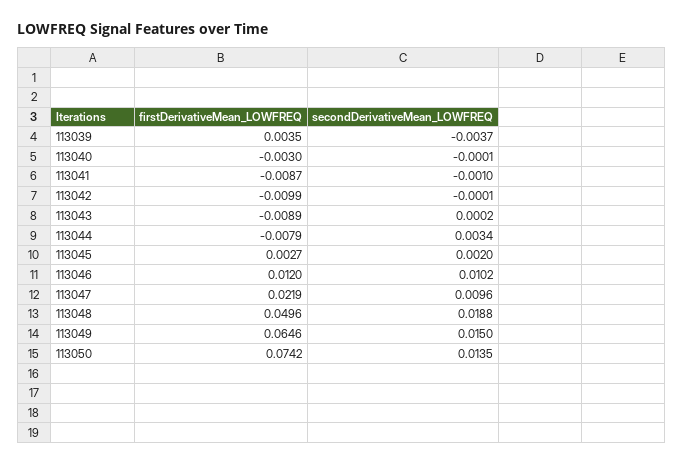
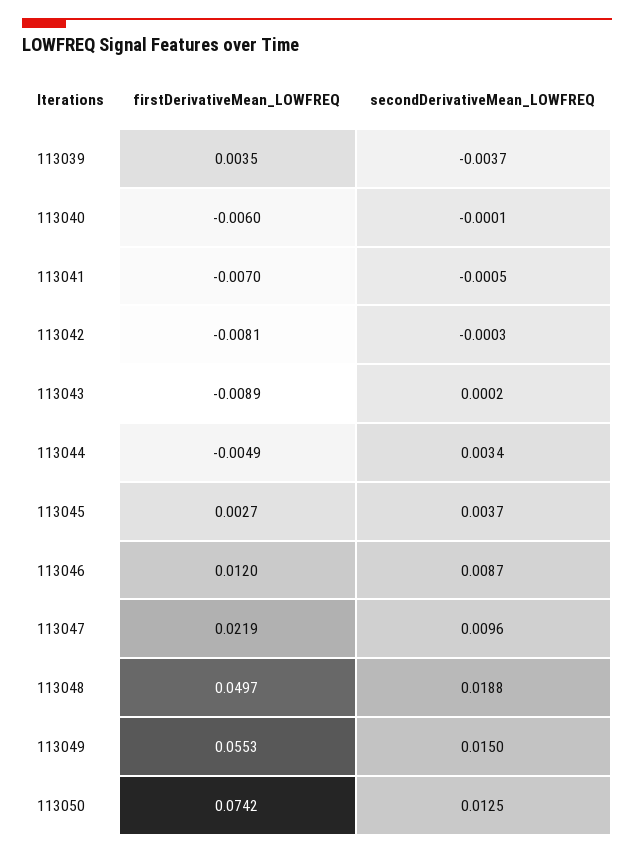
firstDerivativeMean_LOWFREQ, 113040: -0.003 -> -0.006
firstDerivativeMean_LOWFREQ, 113041: -0.0087 -> -0.007
secondDerivativeMean_LOWFREQ, 113041: -0.001 -> -0.0005
firstDerivativeMean_LOWFREQ, 113042: -0.0099 -> -0.0081
secondDerivativeMean_LOWFREQ, 113042: -0.0001 -> -0.0003
firstDerivativeMean_LOWFREQ, 113044: -0.0079 -> -0.0049
secondDerivativeMean_LOWFREQ, 113045: 0.002 -> 0.0037
secondDerivativeMean_LOWFREQ, 113046: 0.0102 -> 0.0087
firstDerivativeMean_LOWFREQ, 113048: 0.0496 -> 0.0497
firstDerivativeMean_LOWFREQ, 113049: 0.0646 -> 0.0553
secondDerivativeMean_LOWFREQ, 113050: 0.0135 -> 0.0125

